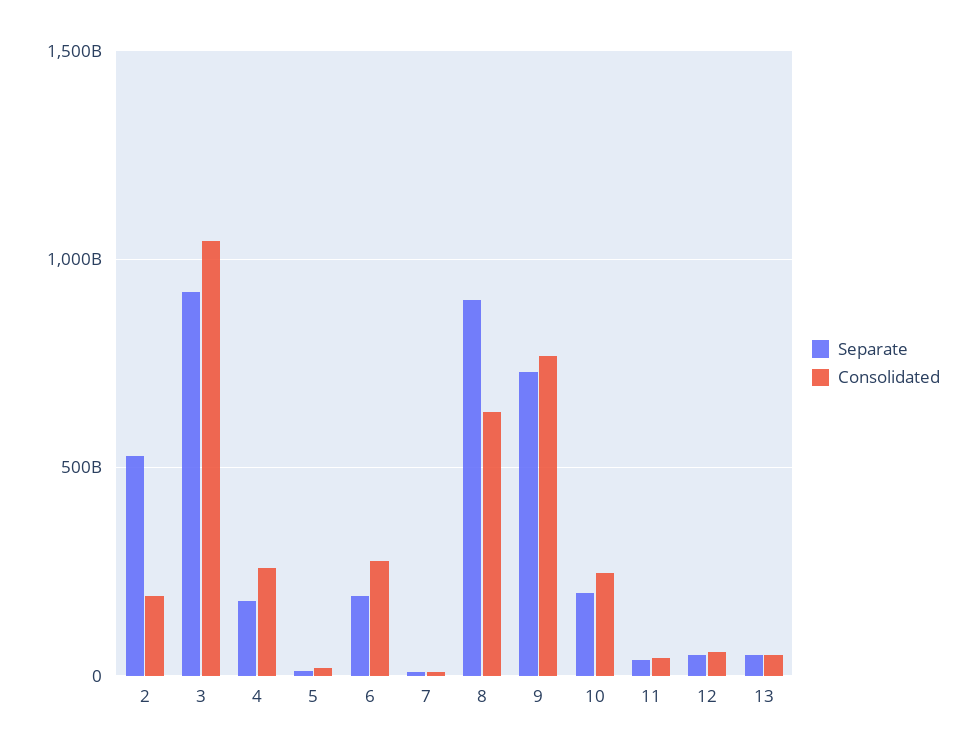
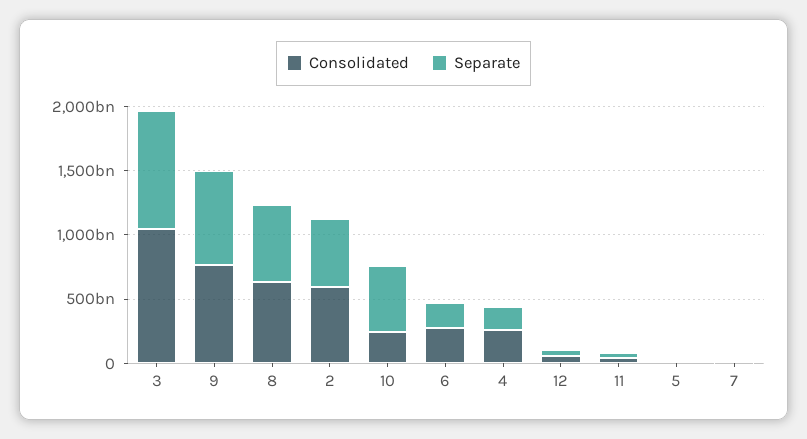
Consolidated, 2: 200000000000 -> 600000000000
Separate, 8: 900000000000 -> 600000000000
Separate, 10: 200000000000 -> 500000000000
Separate, 13: 50000000000 -> none
Consolidated, 13: 50000000000 -> none

